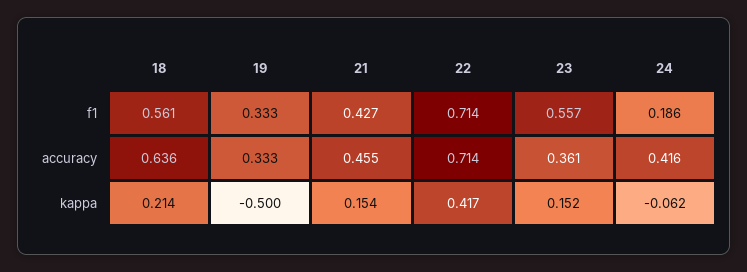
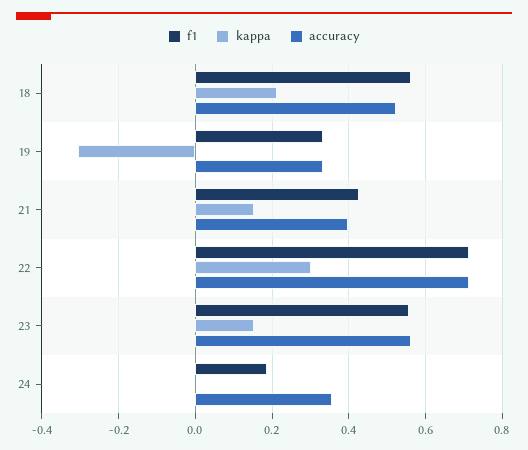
accuracy, 18: 0.636 -> 0.52
accuracy, 21: 0.455 -> 0.4
accuracy, 23: 0.361 -> 0.56
accuracy, 24: 0.416 -> 0.36
kappa, 19: -0.5 -> -0.3
kappa, 22: 0.417 -> 0.3
kappa, 24: -0.062 -> 0

